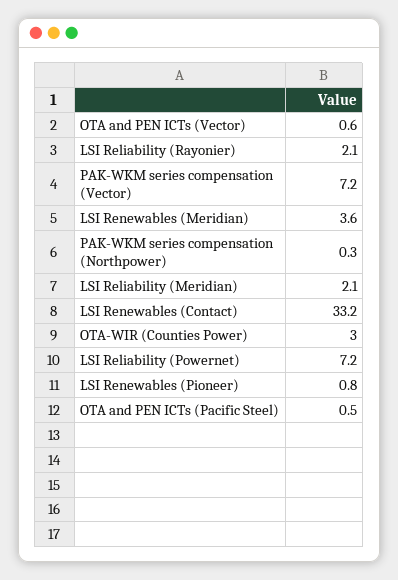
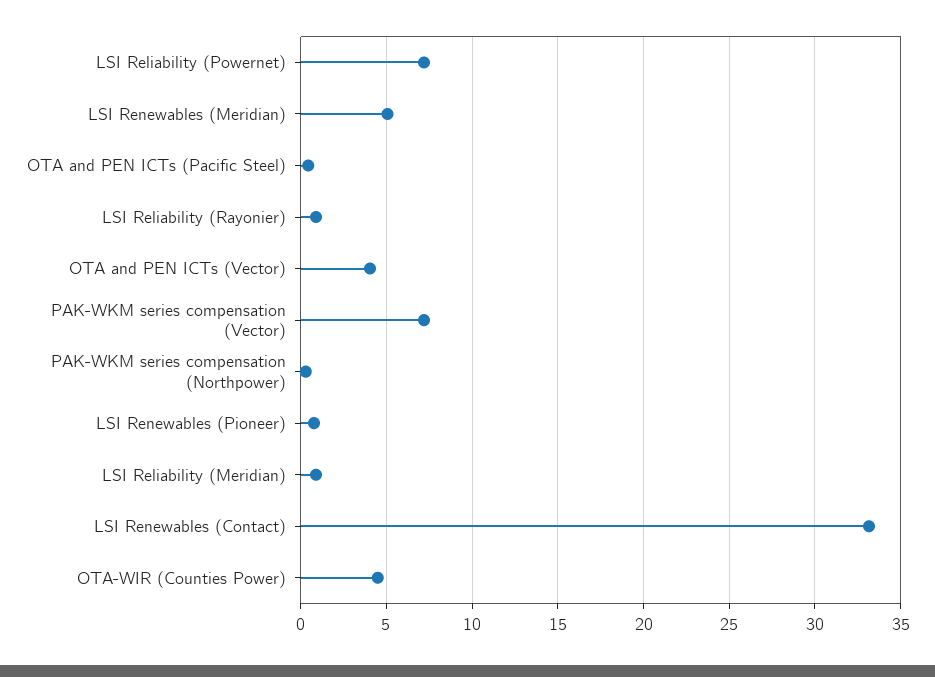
OTA and PEN ICTs (Vector): 0.6 -> 4
LSI Reliability (Rayonier): 2.1 -> 1
LSI Renewables (Meridian): 3.6 -> 5
LSI Reliability (Meridian): 2.1 -> 1
OTA-WIR (Counties Power): 3 -> 4.5

